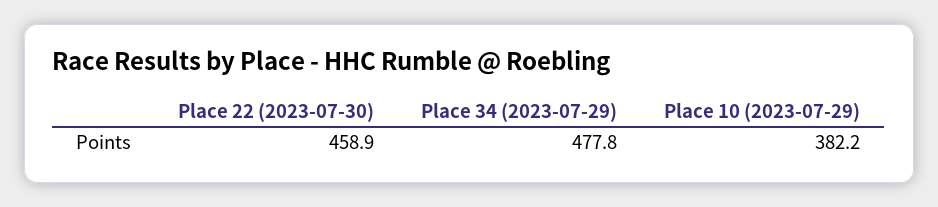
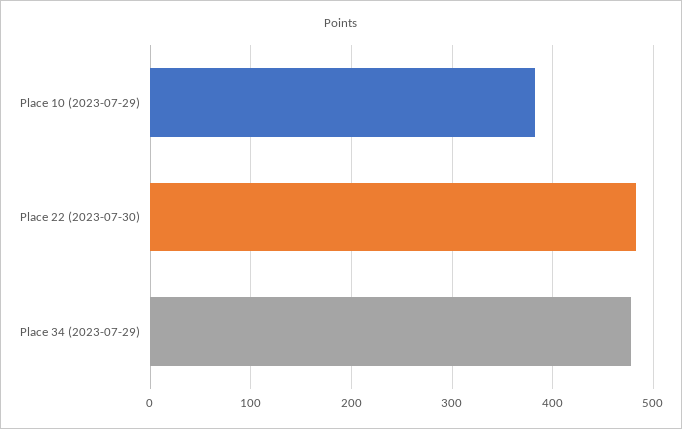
Place 22 (2023-07-30): 458.9 -> 480

